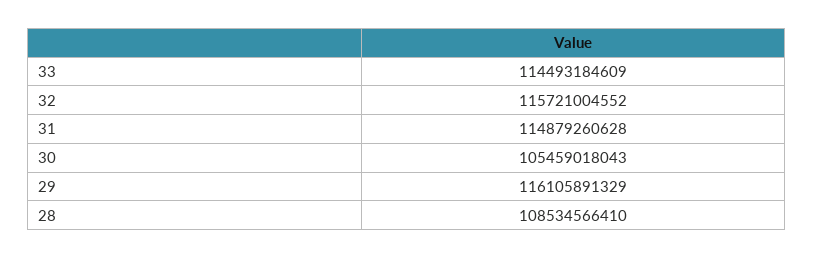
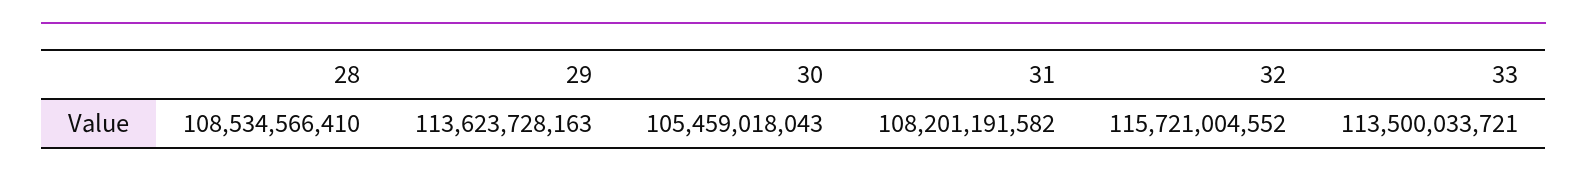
33: 114493184609 -> 113500033721
31: 114879260628 -> 108201191582
29: 116105891329 -> 113623728163

